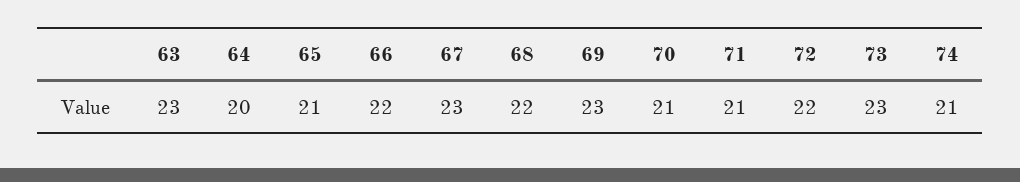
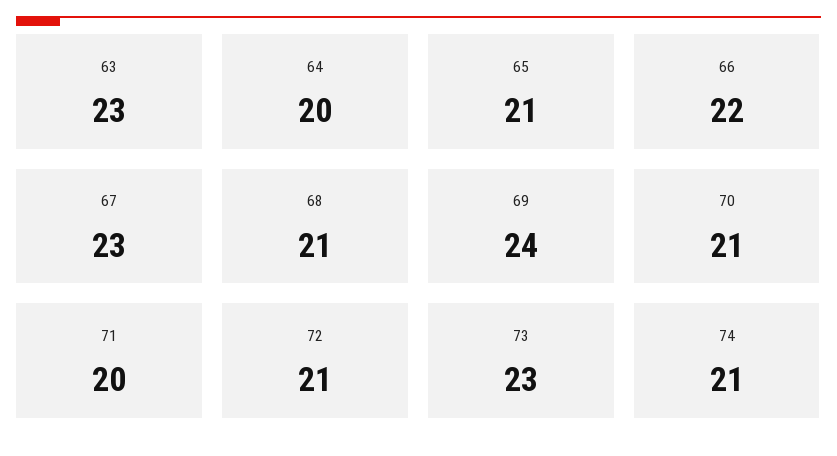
68: 22 -> 21
69: 23 -> 24
71: 21 -> 20
72: 22 -> 21

